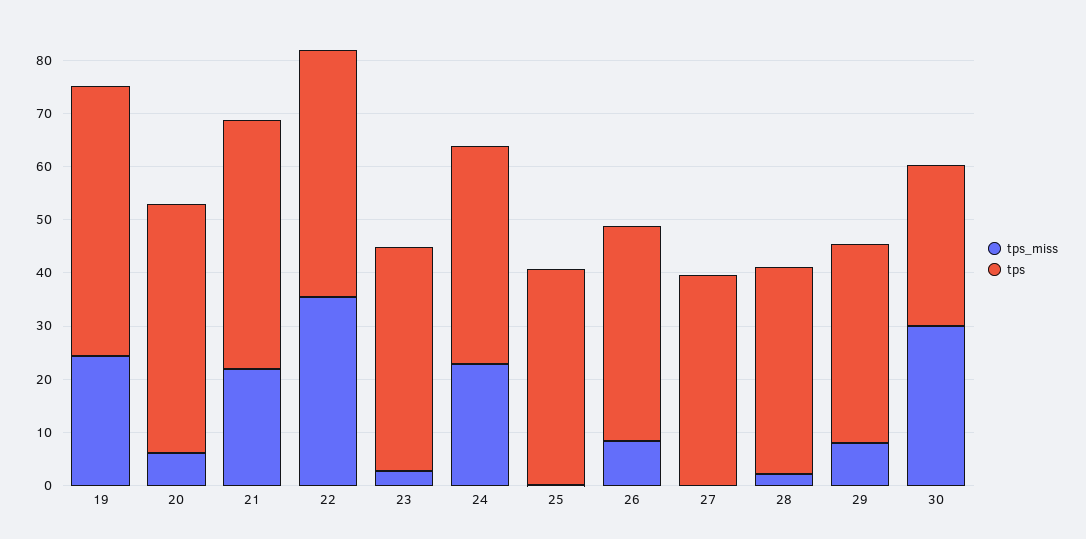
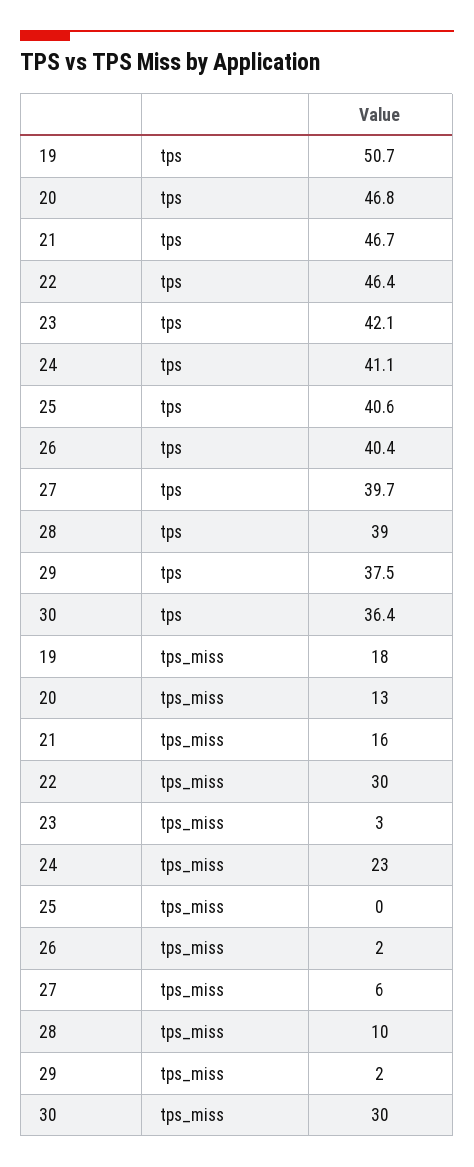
tps_miss, 19: 24 -> 18
tps_miss, 20: 6 -> 13
tps_miss, 21: 22 -> 16
tps_miss, 22: 36 -> 30
tps_miss, 26: 8 -> 2
tps_miss, 27: 0 -> 6
tps_miss, 28: 2 -> 10
tps_miss, 29: 8 -> 2
tps, 30: 30 -> 36.4

